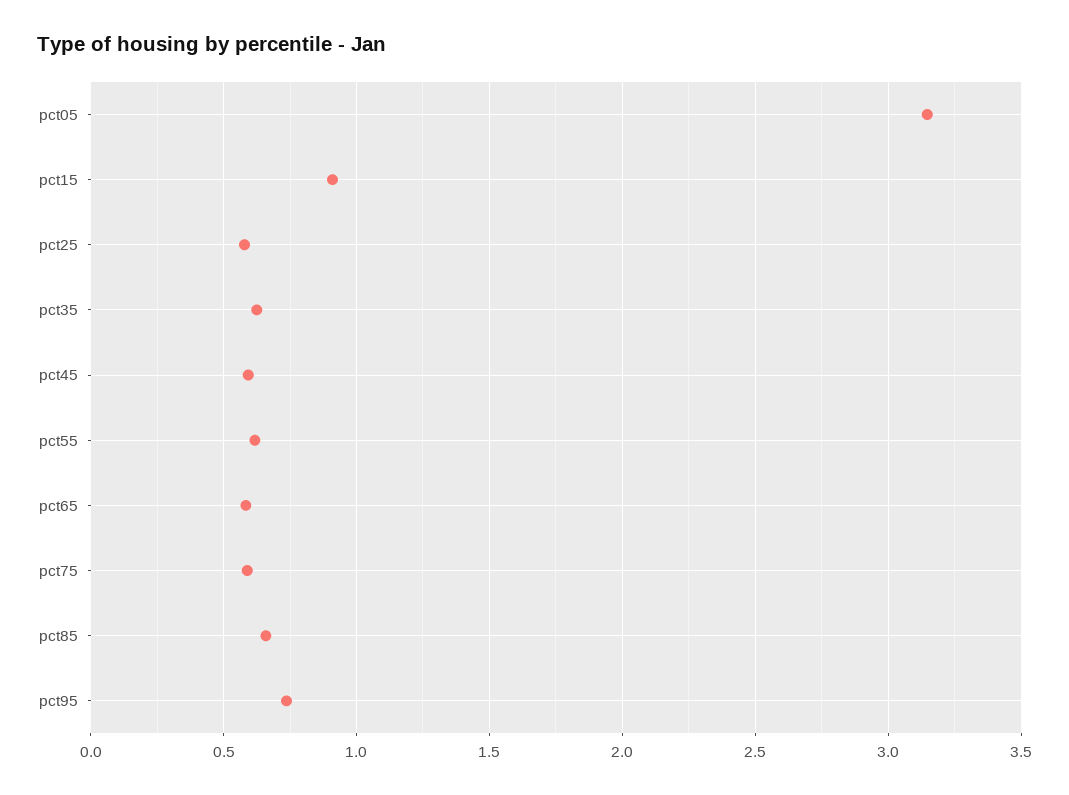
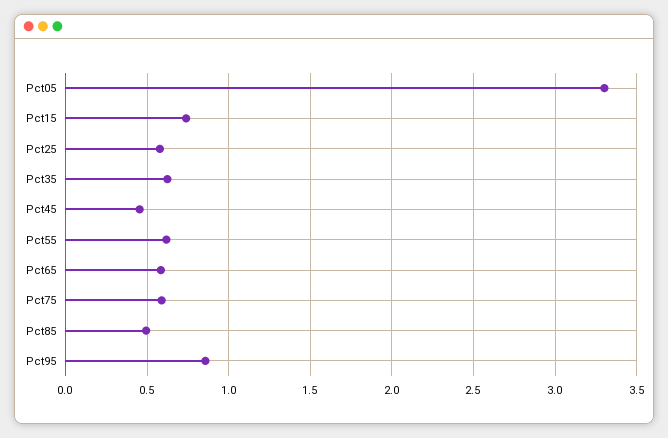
pct05: 3.15 -> 3.3
pct15: 0.9 -> 0.75
pct45: 0.6 -> 0.45
pct85: 0.65 -> 0.5
pct95: 0.75 -> 0.85

